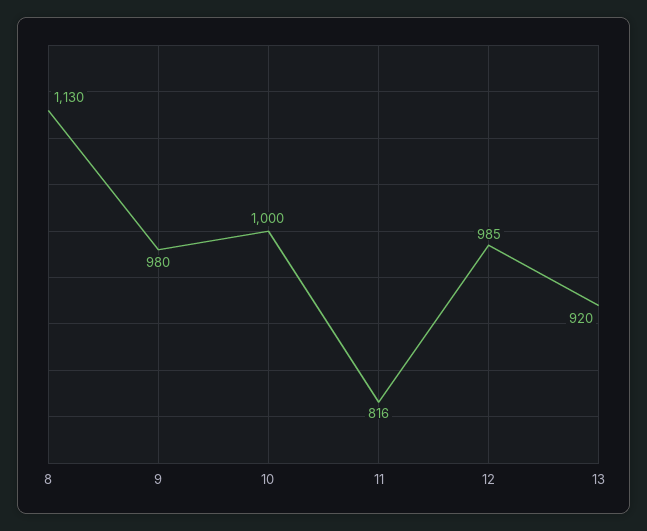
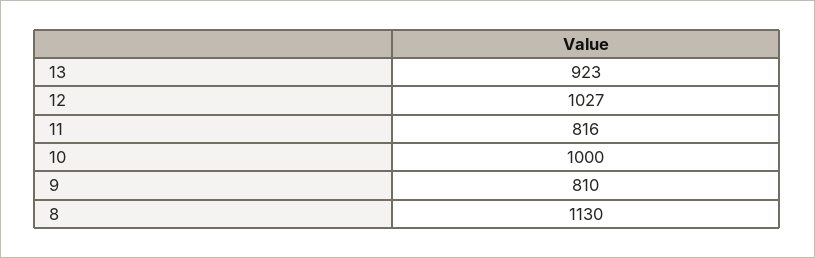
9: 980 -> 810
12: 985 -> 1027
13: 920 -> 923

